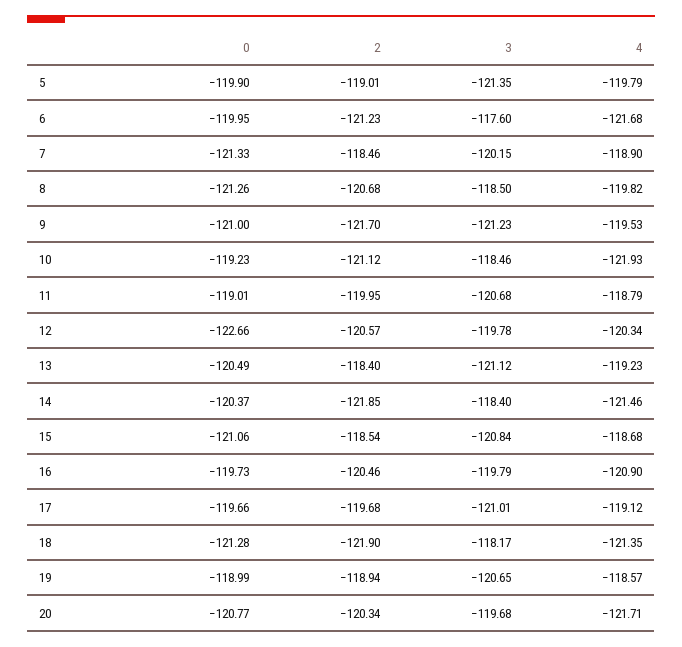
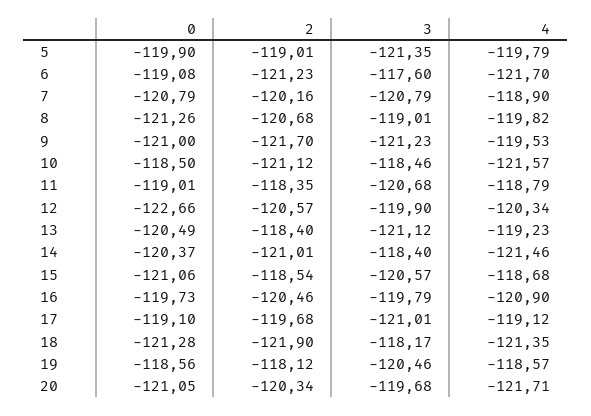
0, 6: -119.95 -> -119.08
4, 6: -121.68 -> -121.7
0, 7: -121.33 -> -120.79
2, 7: -118.46 -> -120.16
3, 7: -120.15 -> -120.79
3, 8: -118.5 -> -119.01
0, 10: -119.23 -> -118.5
4, 10: -121.93 -> -121.57
2, 11: -119.95 -> -118.35
3, 12: -119.78 -> -119.9
2, 14: -121.85 -> -121.01
3, 15: -120.84 -> -120.57
0, 17: -119.66 -> -119.1
0, 19: -118.99 -> -118.56
2, 19: -118.94 -> -118.12
3, 19: -120.65 -> -120.46
0, 20: -120.77 -> -121.05

